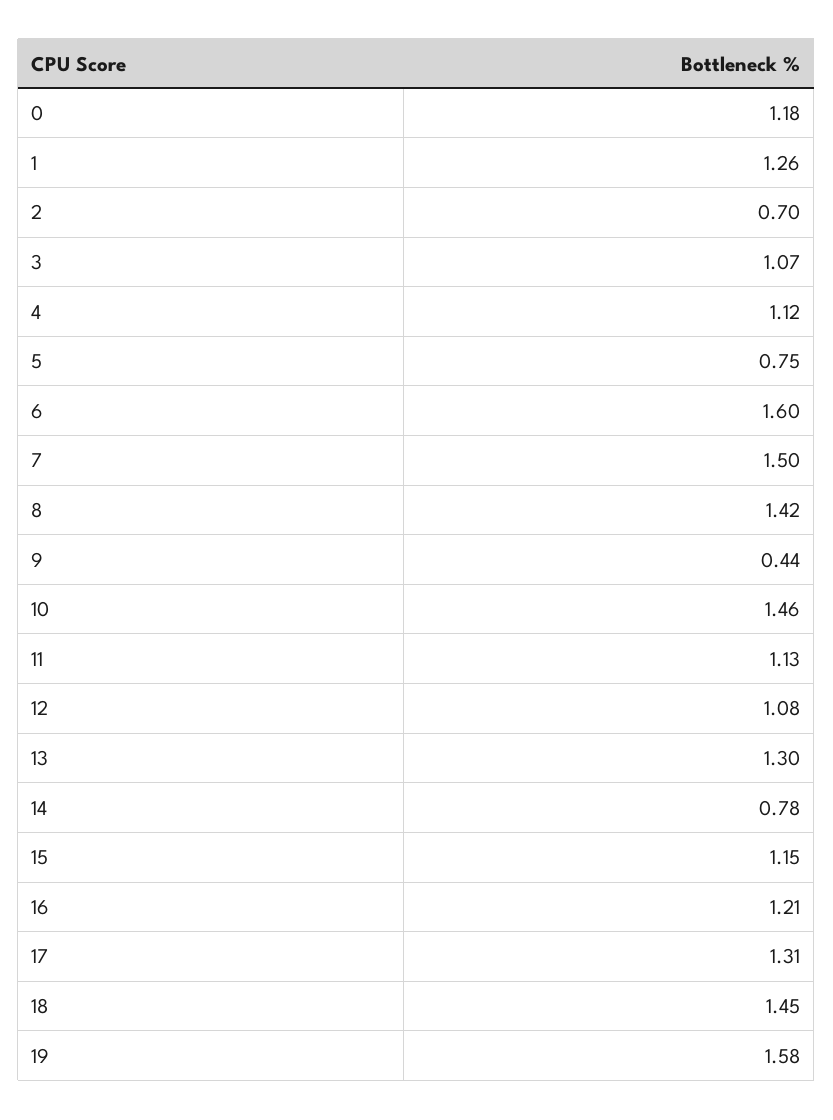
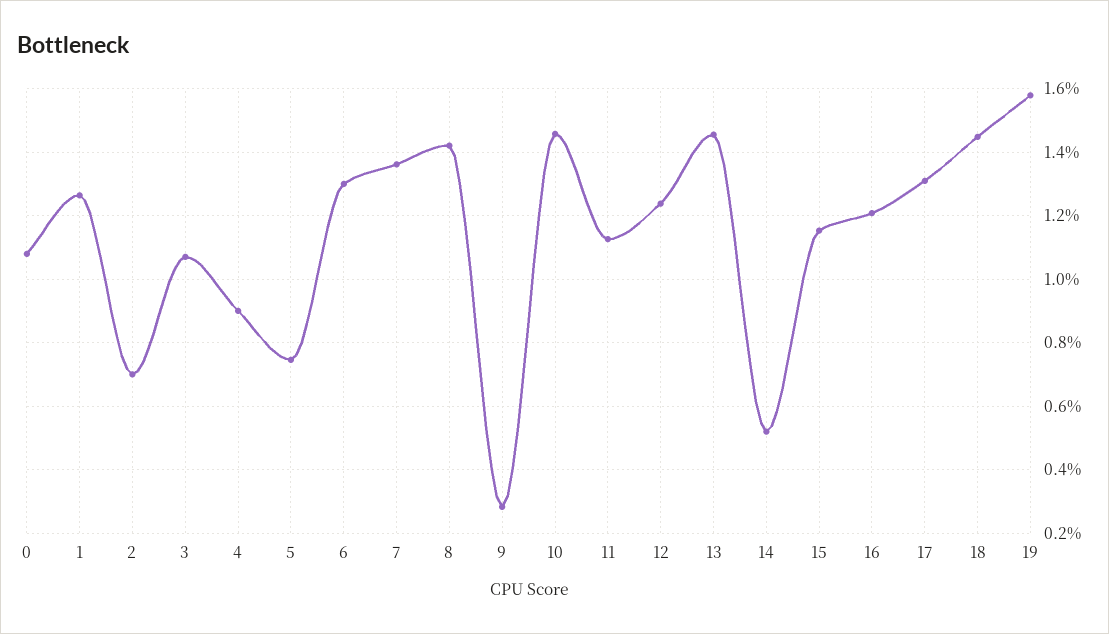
0: 1.18 -> 1.08
4: 1.12 -> 0.9
6: 1.6 -> 1.3
7: 1.5 -> 1.36
9: 0.44 -> 0.28
12: 1.08 -> 1.24
13: 1.3 -> 1.46
14: 0.78 -> 0.52

